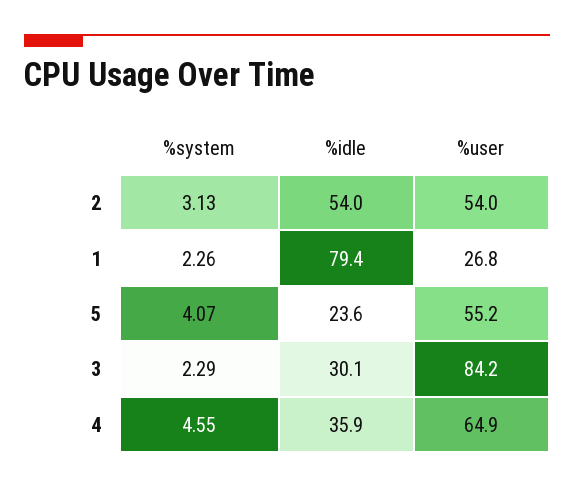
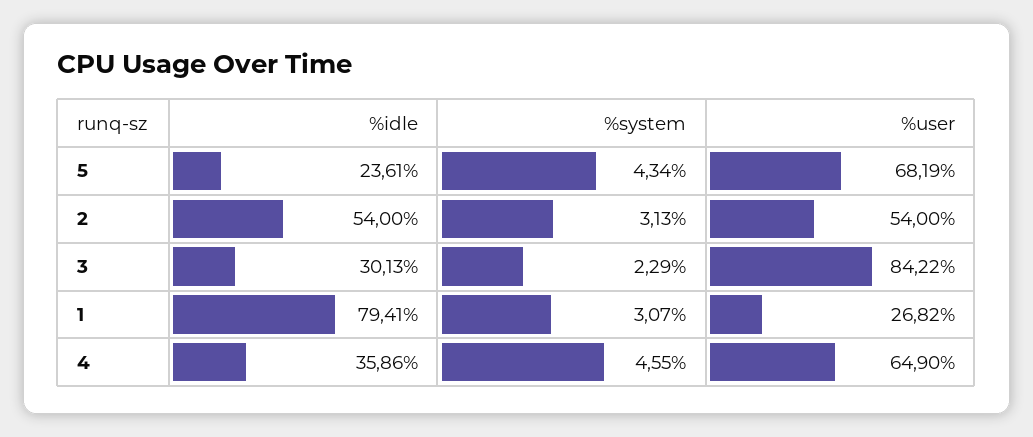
%system, 1: 2.26 -> 3.07
%system, 5: 4.07 -> 4.34
%user, 5: 55.2 -> 68.19

